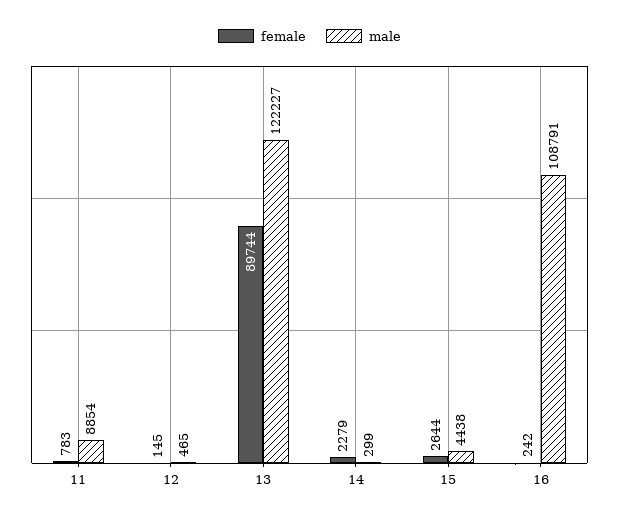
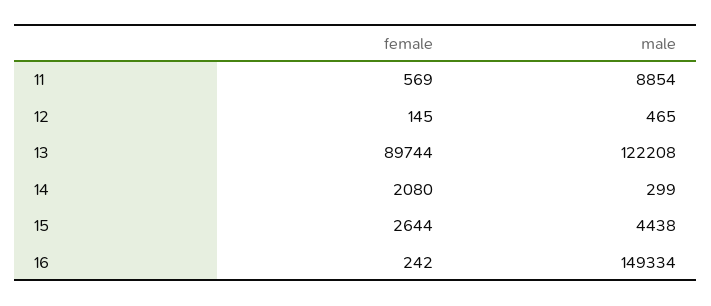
female, 11: 783 -> 569
male, 13: 122227 -> 122208
female, 14: 2279 -> 2080
male, 16: 108791 -> 149334

